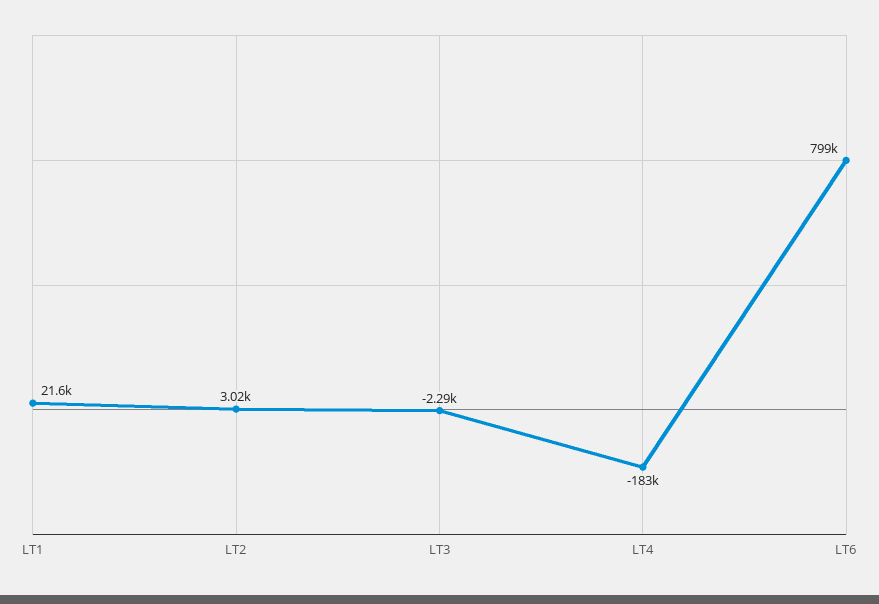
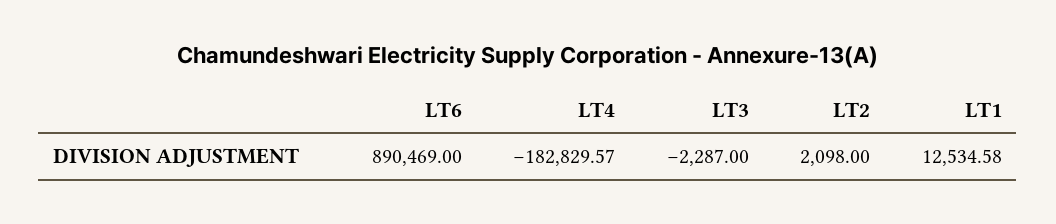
LT1: 21600 -> 12534.58
LT2: 3020 -> 2098
LT6: 799000 -> 890469

